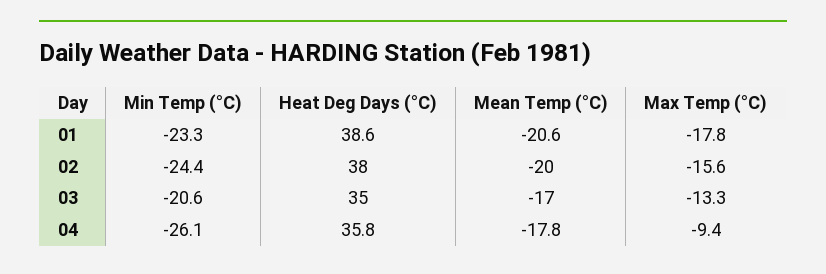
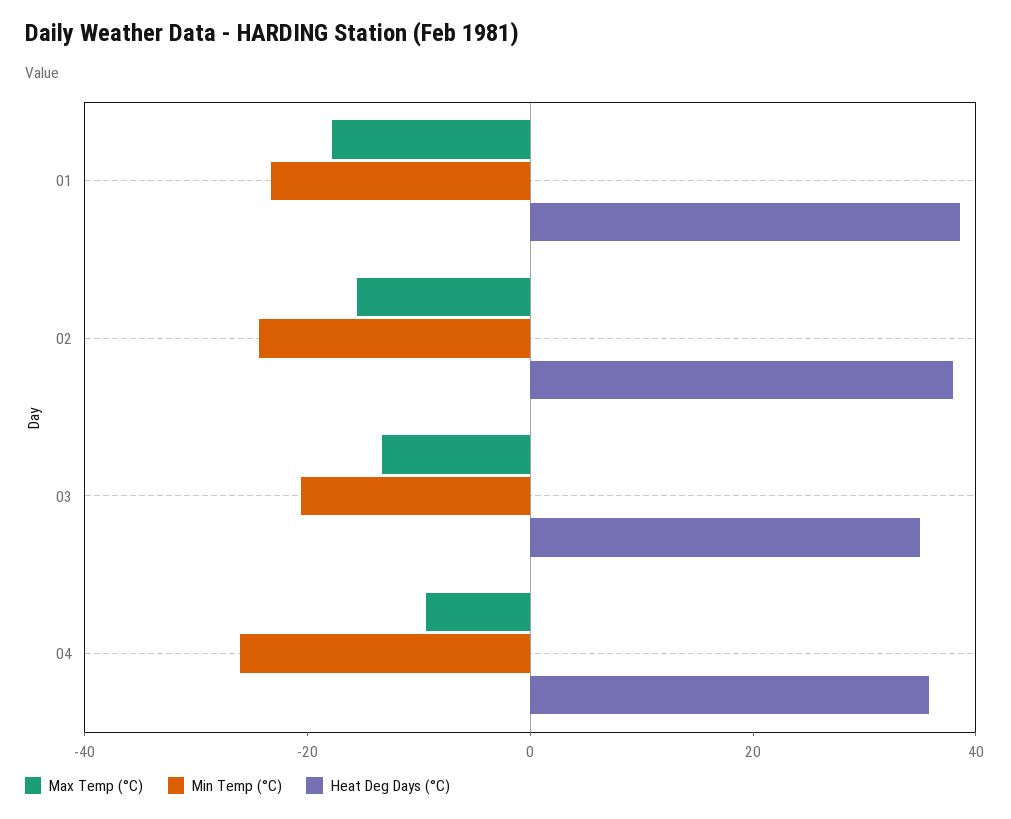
Mean Temp (°C), 01: -20.6 -> none
Mean Temp (°C), 02: -20 -> none
Mean Temp (°C), 03: -17 -> none
Mean Temp (°C), 04: -17.8 -> none

